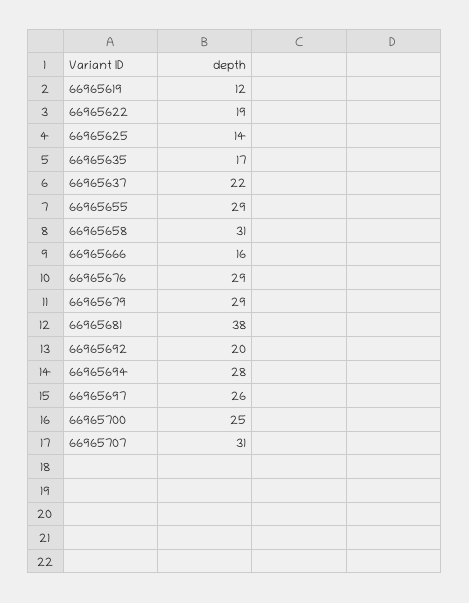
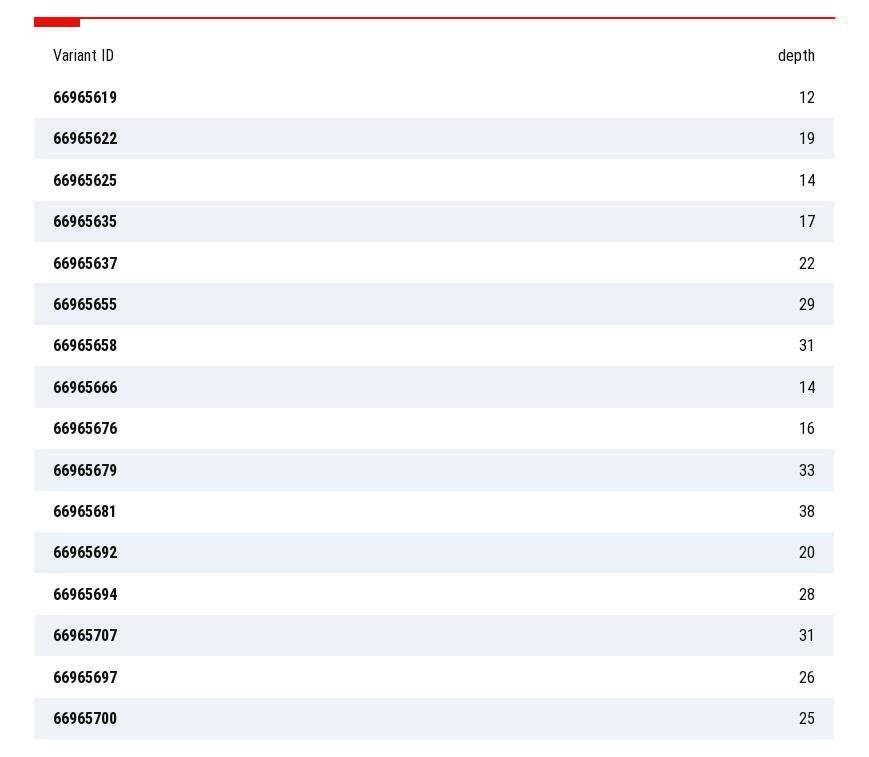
66965666: 16 -> 14
66965676: 29 -> 16
66965679: 29 -> 33

